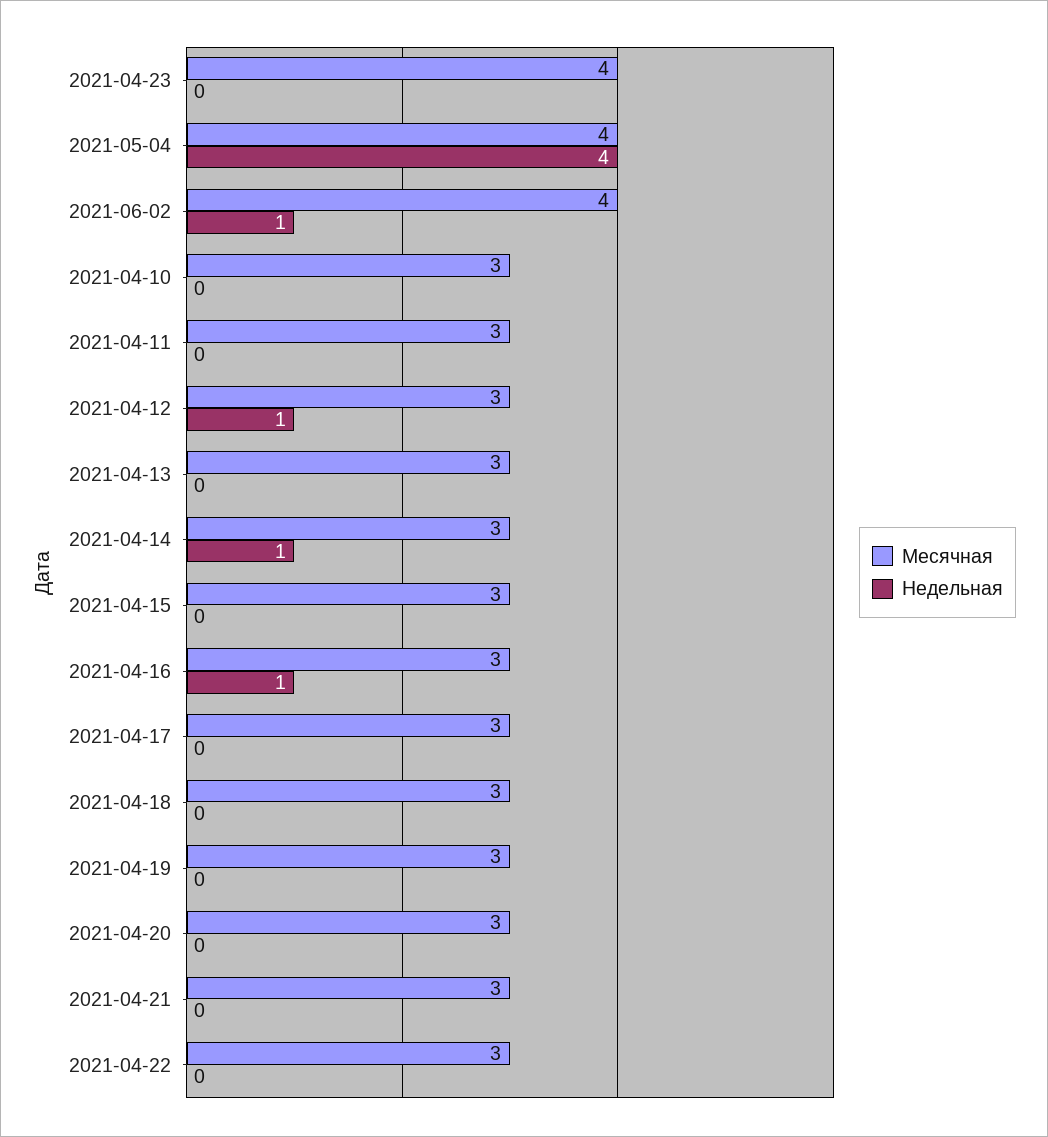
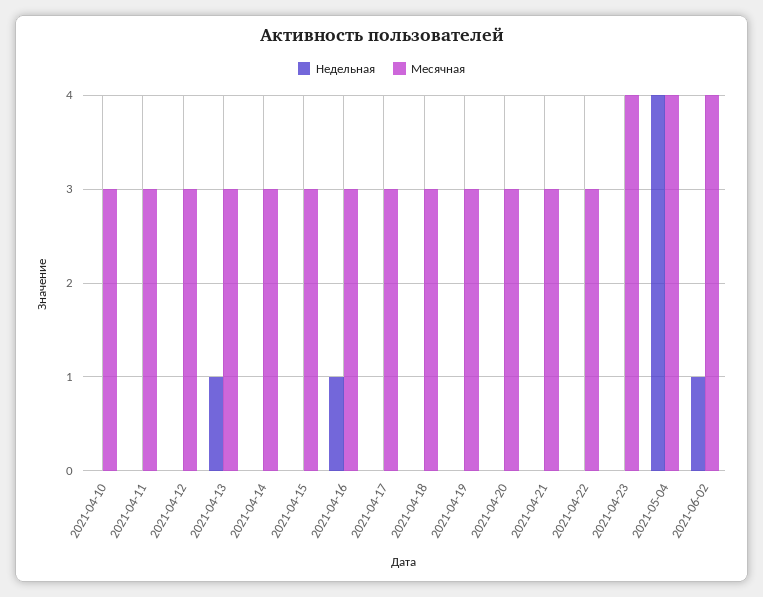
Недельная, 2021-04-12: 1 -> 0
Недельная, 2021-04-13: 0 -> 1
Недельная, 2021-04-14: 1 -> 0

